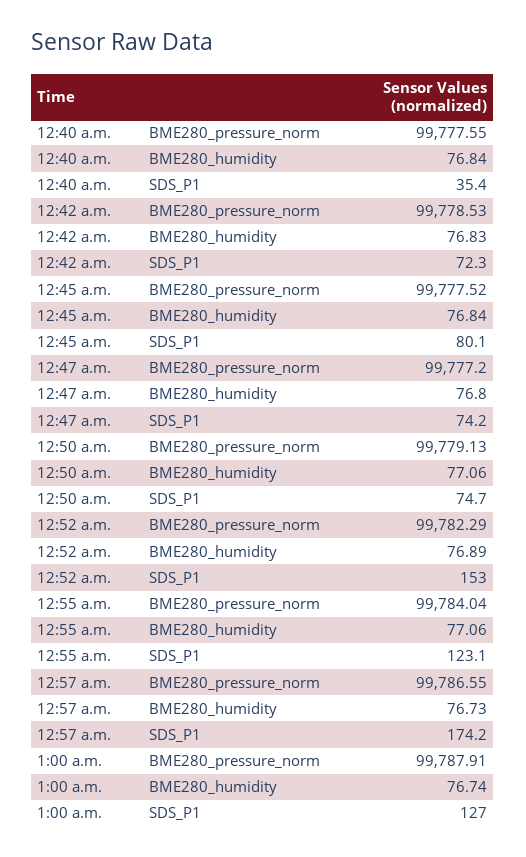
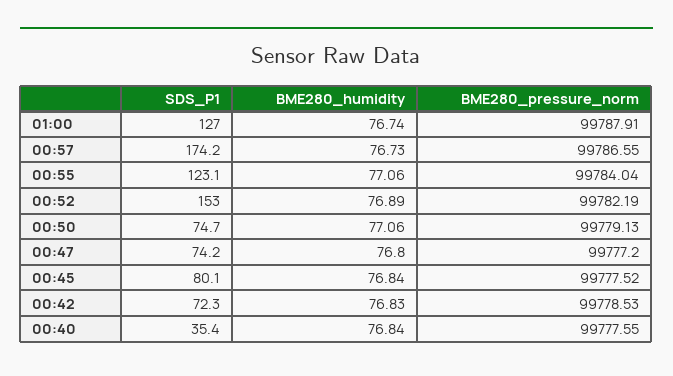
12:52 a.m., BME280_pressure_norm: 99782.29 -> 99782.19

